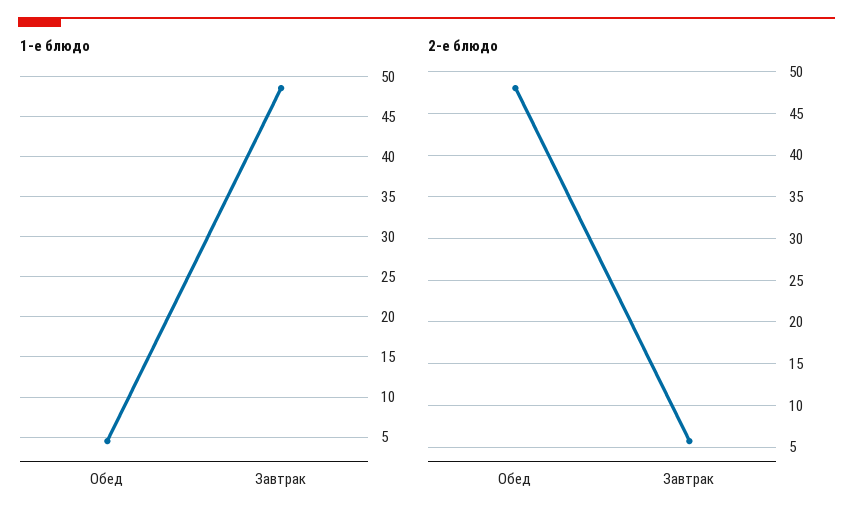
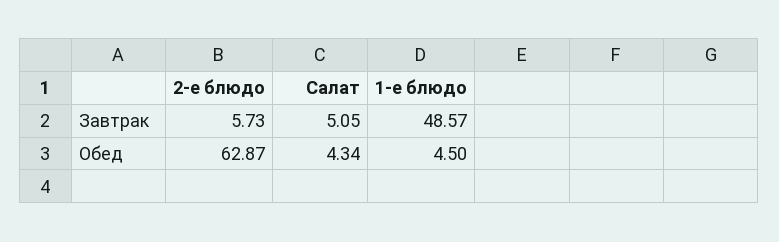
2-е блюдо, Обед: 48 -> 62.87
Салат, Завтрак: none -> 5.05
Салат, Обед: none -> 4.34

